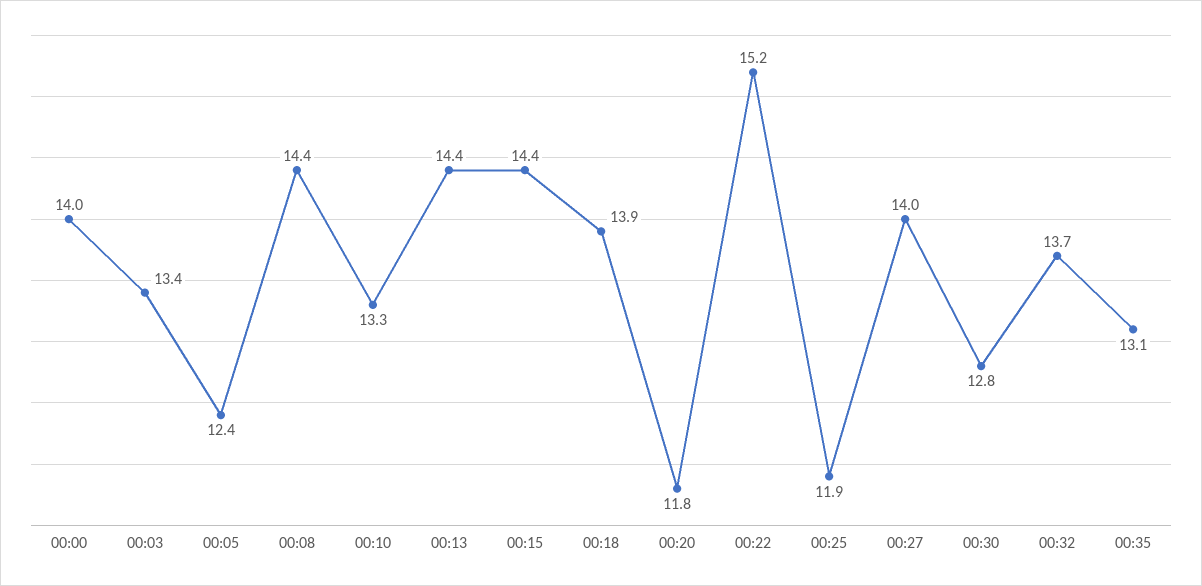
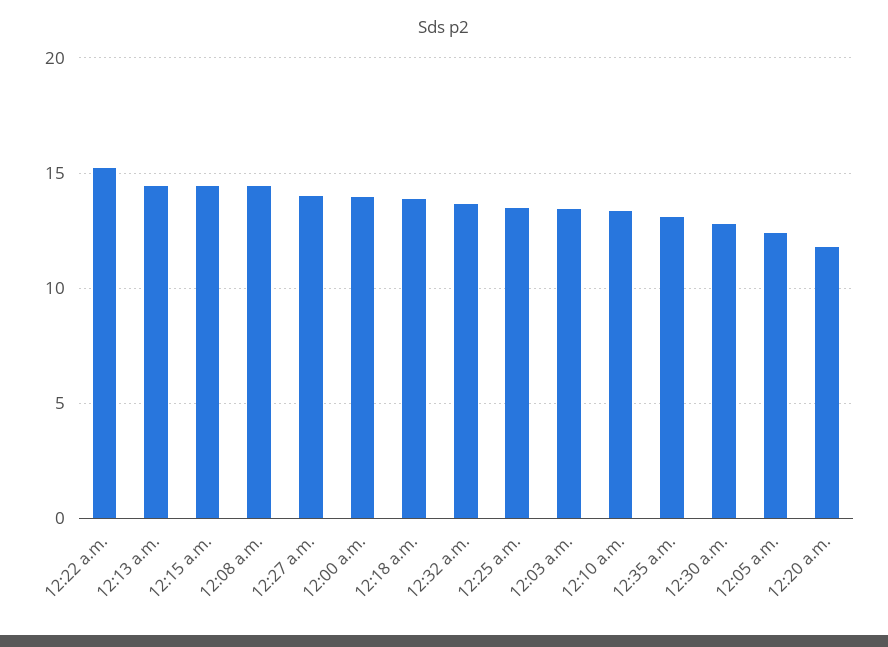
00:25: 11.9 -> 13.5

